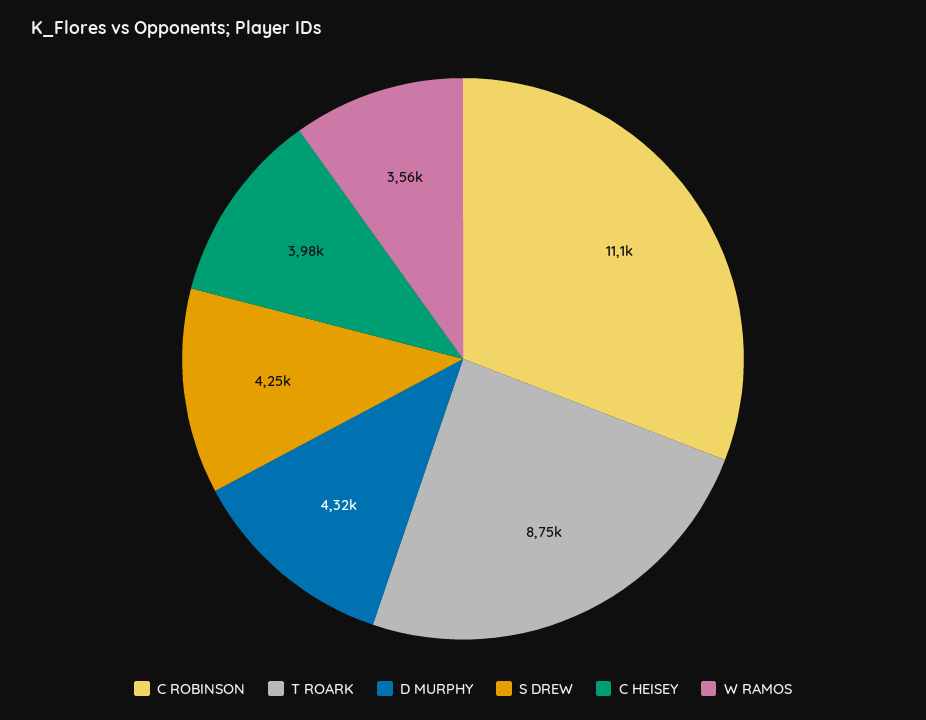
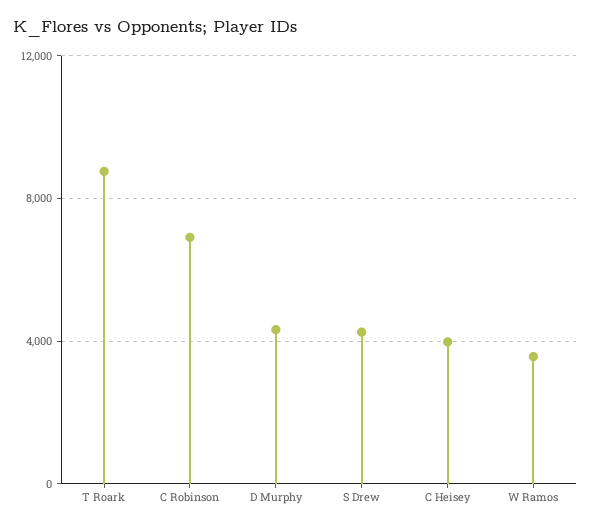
C ROBINSON: 11100 -> 7000

